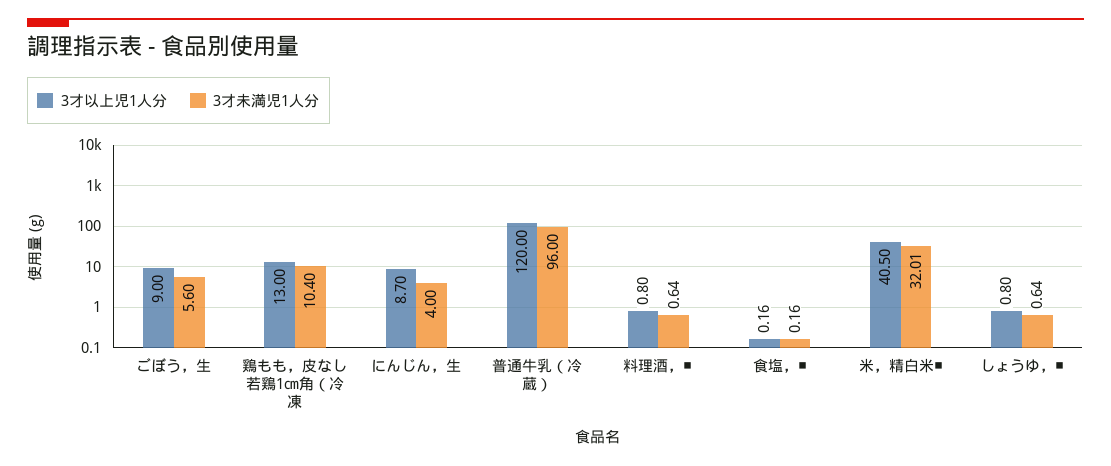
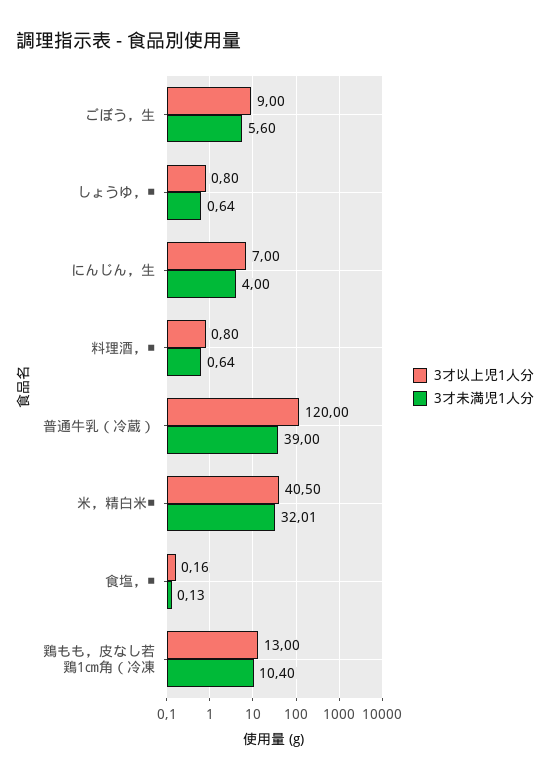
3才以上児1人分, にんじん，生: 8.7 -> 7
3才未満児1人分, 普通牛乳（冷蔵）: 96 -> 39
3才未満児1人分, 食塩，■: 0.16 -> 0.13

